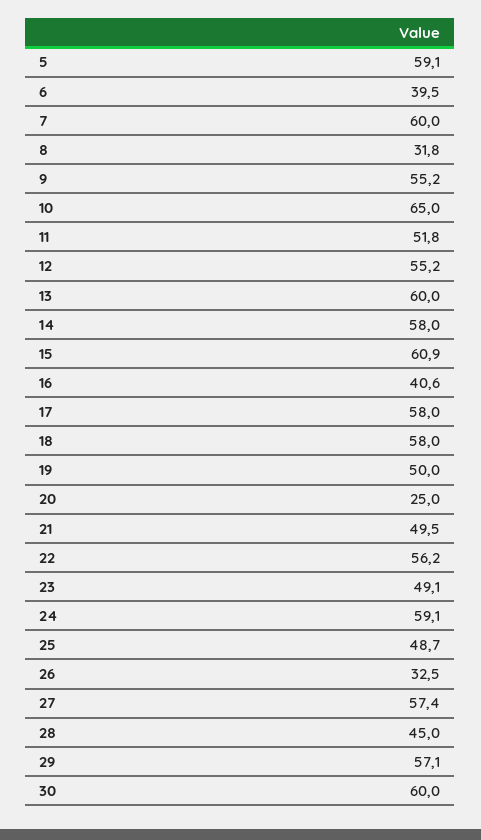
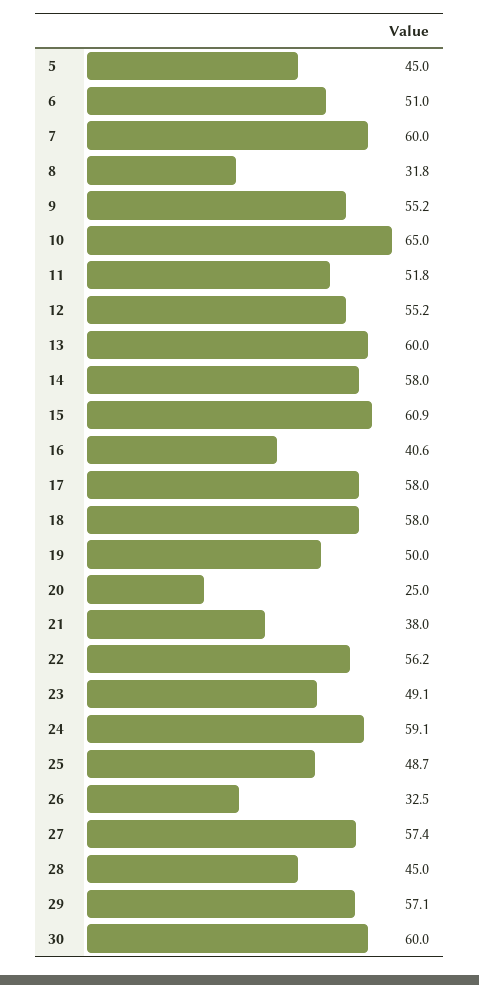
5: 59.1 -> 45
6: 39.5 -> 51
21: 49.5 -> 38

